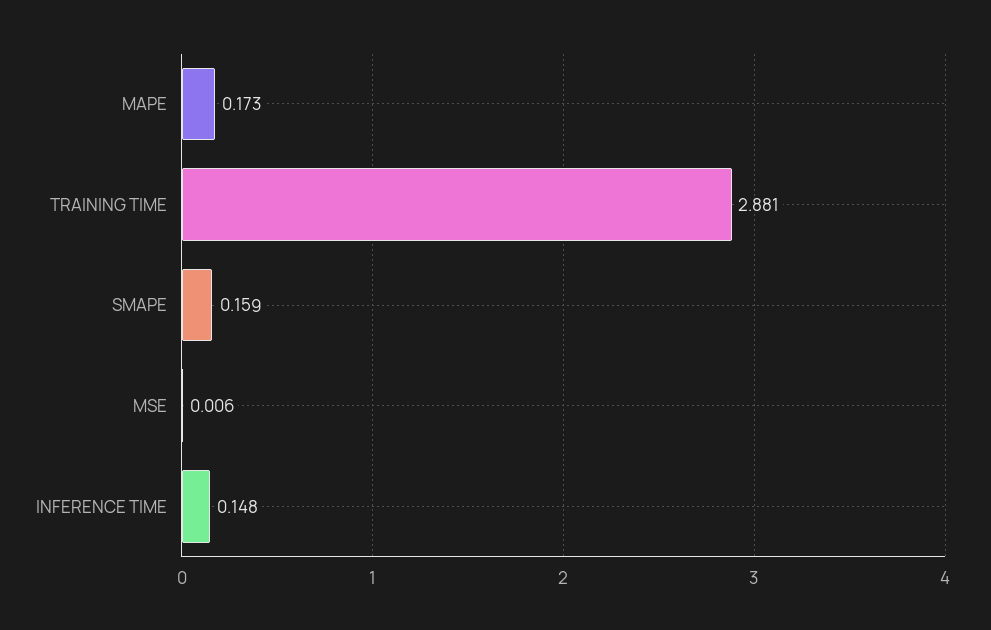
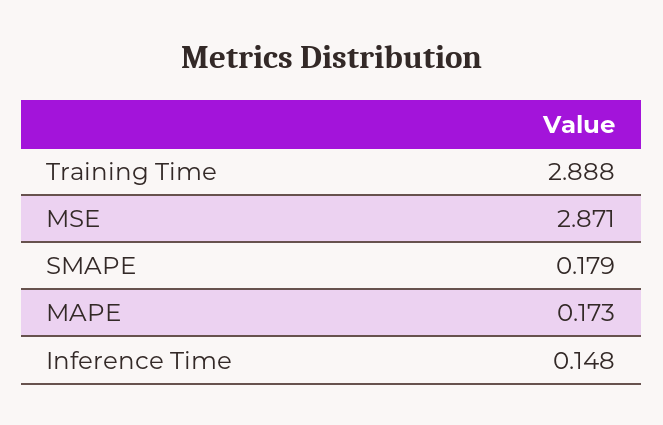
TRAINING TIME: 2.881 -> 2.888
SMAPE: 0.159 -> 0.179
MSE: 0.006 -> 2.871

